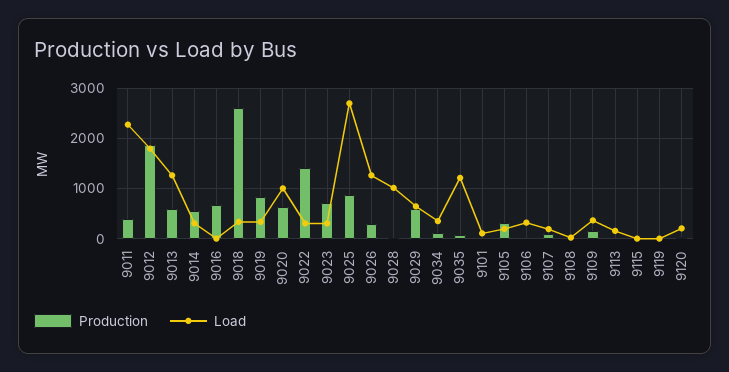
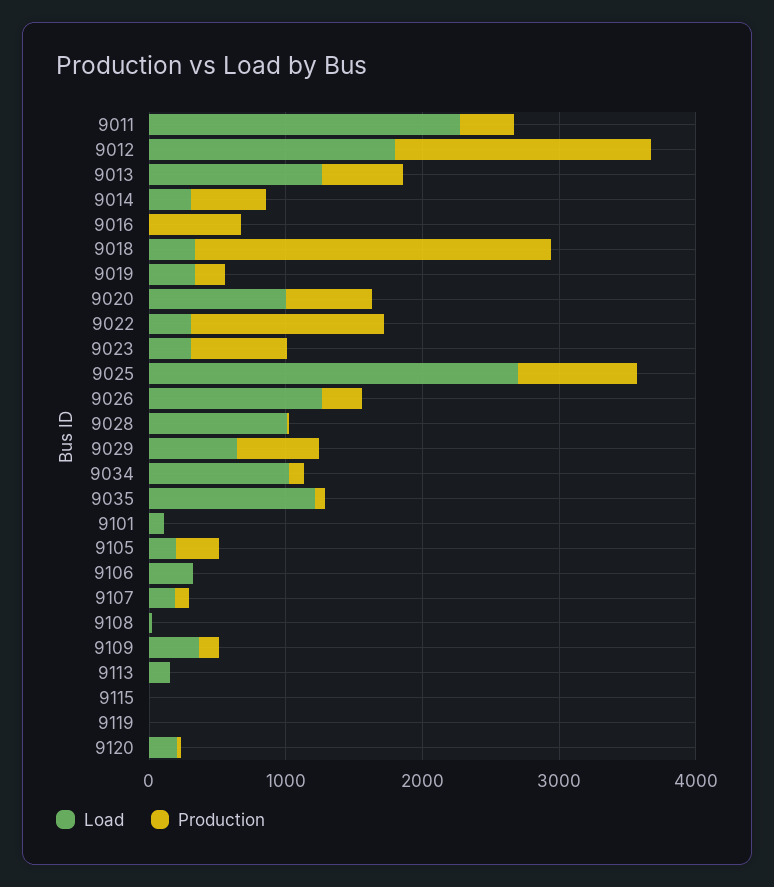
Production, 9019: 800 -> 200
Load, 9034: 400 -> 1000

